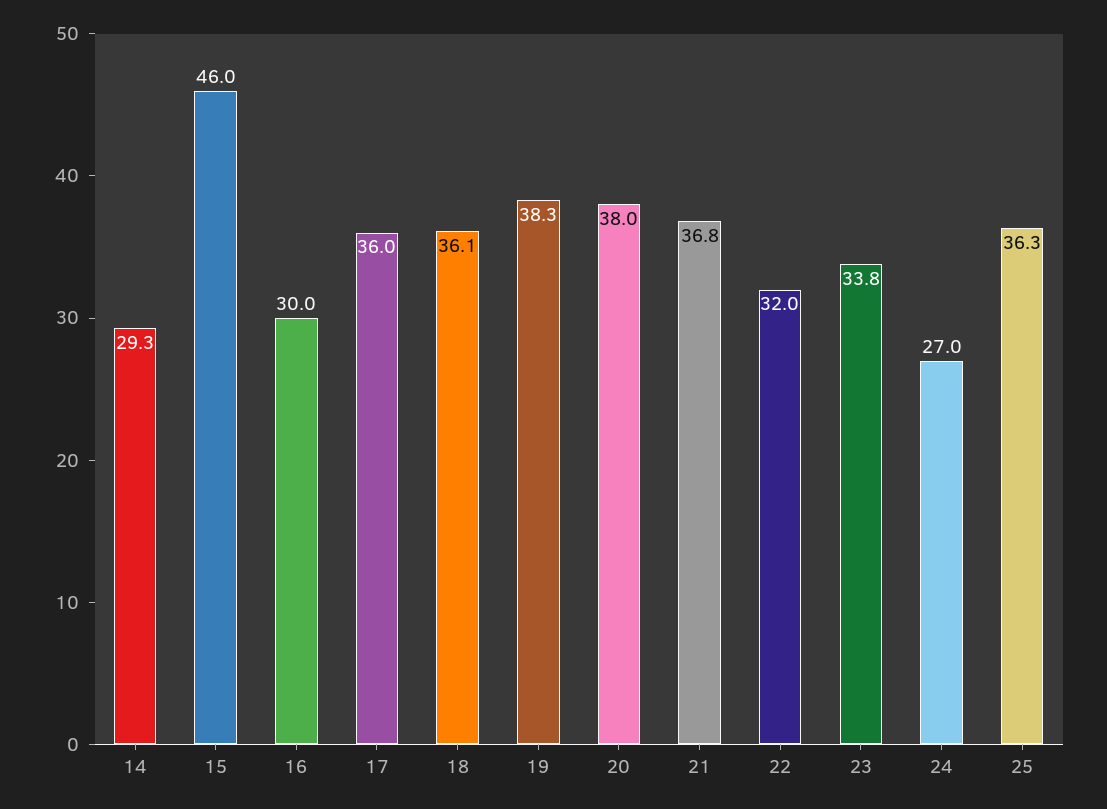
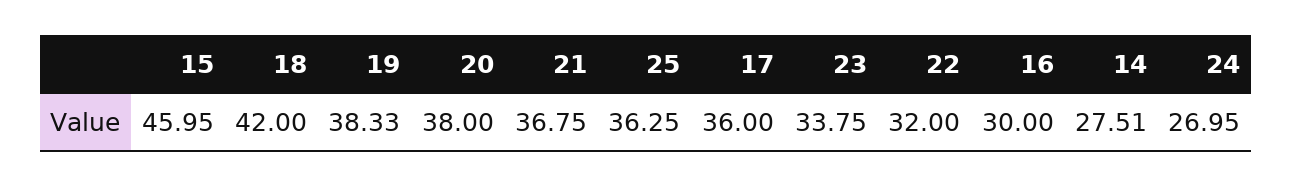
14: 29.3 -> 27.51
18: 36.1 -> 42

